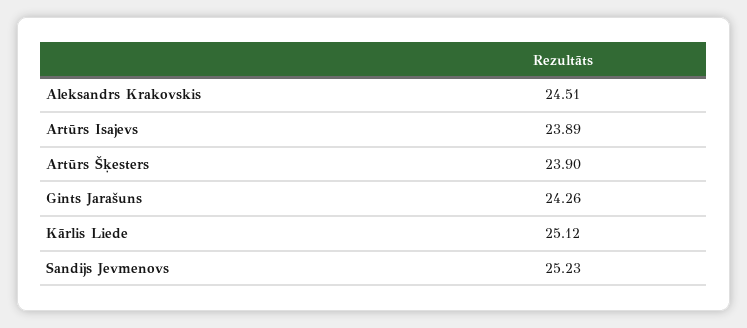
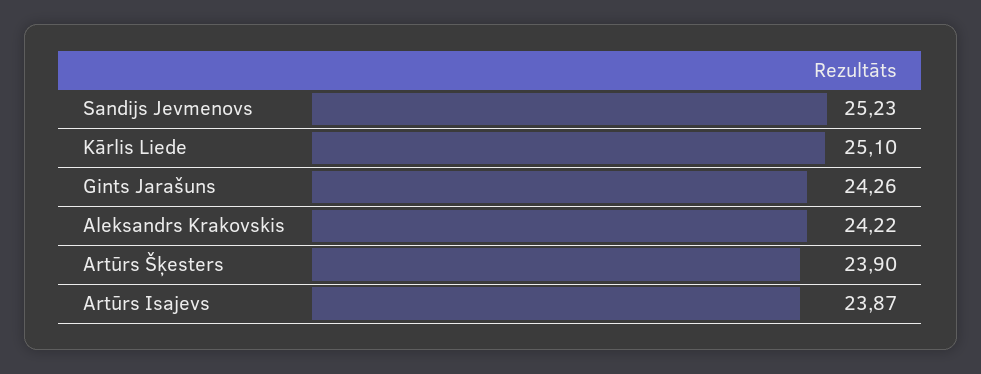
Aleksandrs Krakovskis: 24.51 -> 24.22
Artūrs Isajevs: 23.89 -> 23.87
Kārlis Liede: 25.12 -> 25.1

